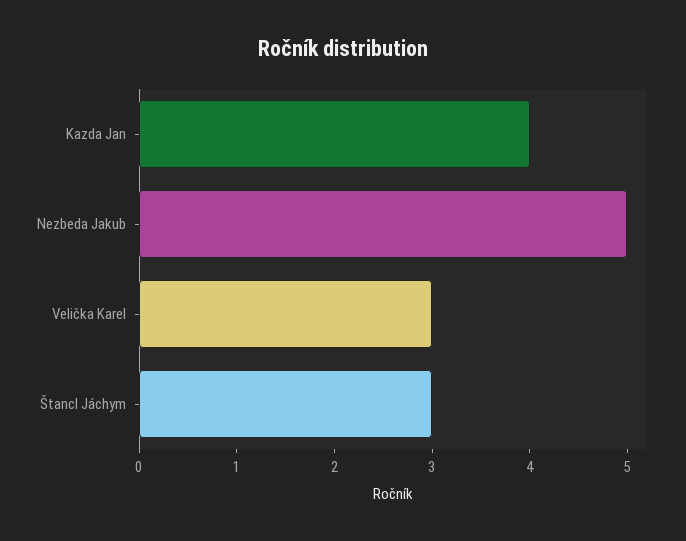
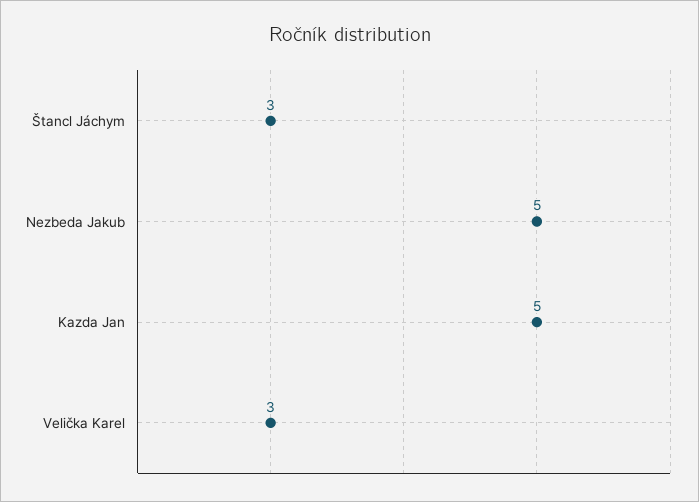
Kazda Jan: 4 -> 5

